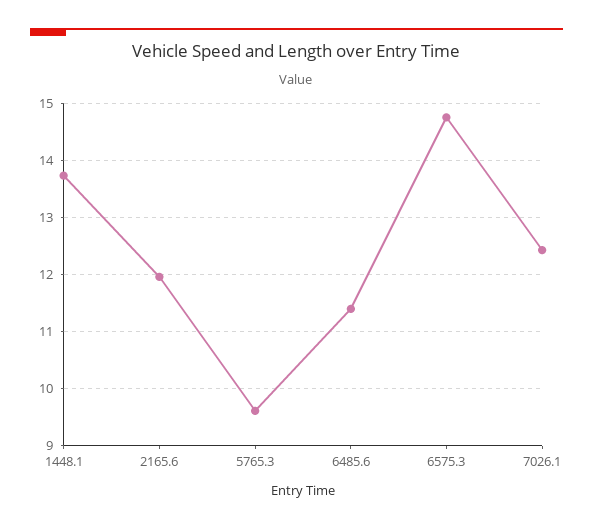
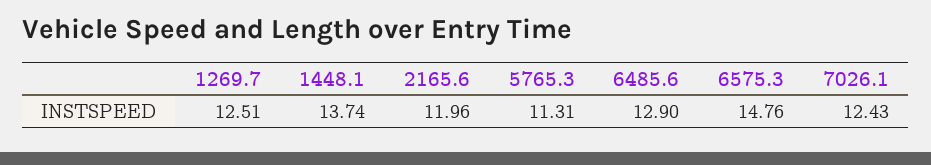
5765.3: 9.6 -> 11.31
6485.6: 11.4 -> 12.9
1269.7: none -> 12.51

